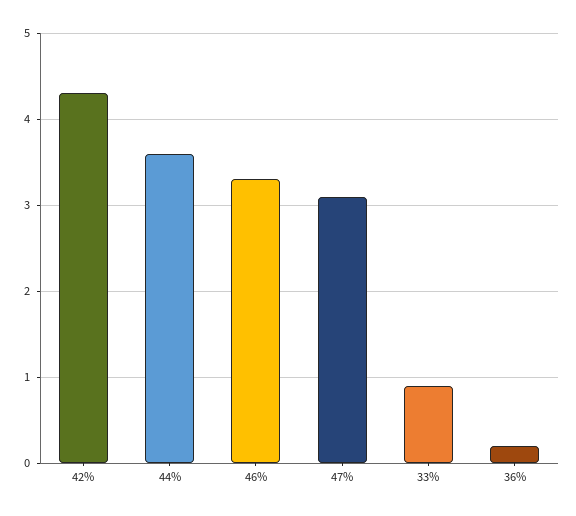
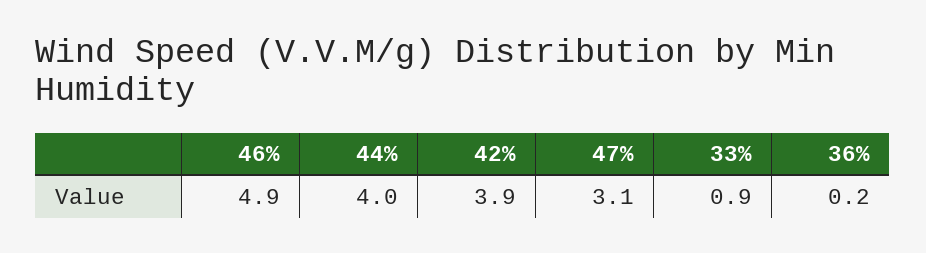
42%: 4.3 -> 3.9
44%: 3.6 -> 4
46%: 3.3 -> 4.9

